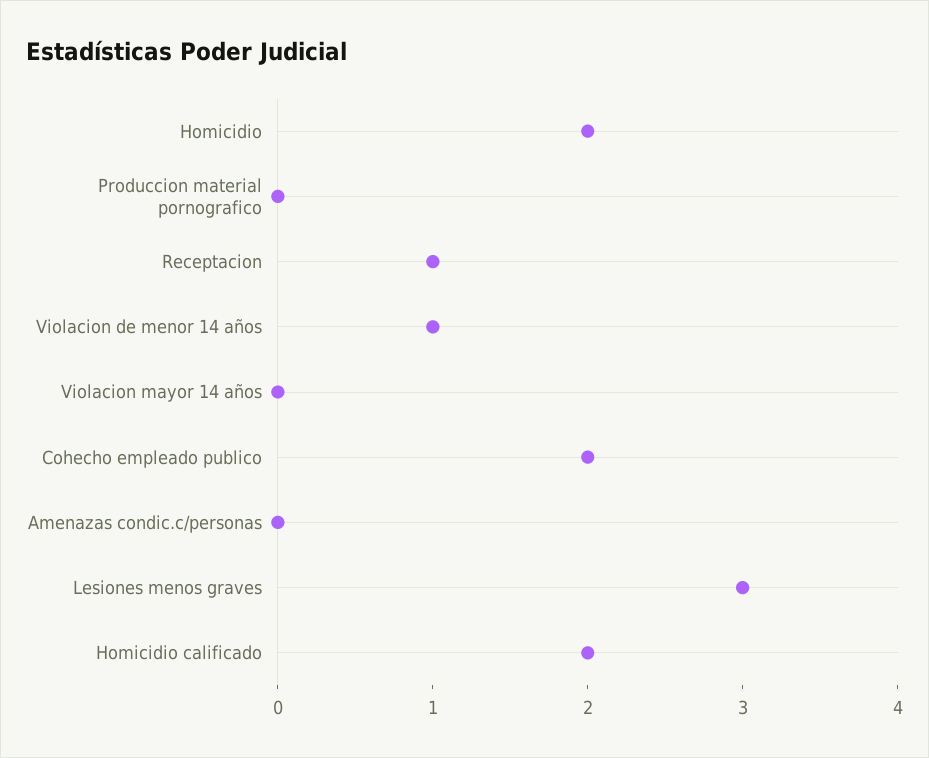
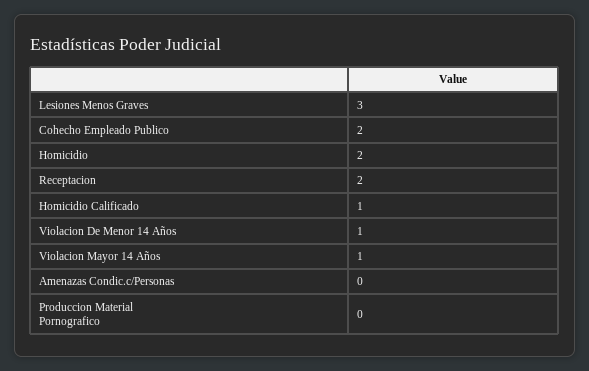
Receptacion: 1 -> 2
Violacion mayor 14 años: 0 -> 1
Homicidio calificado: 2 -> 1

